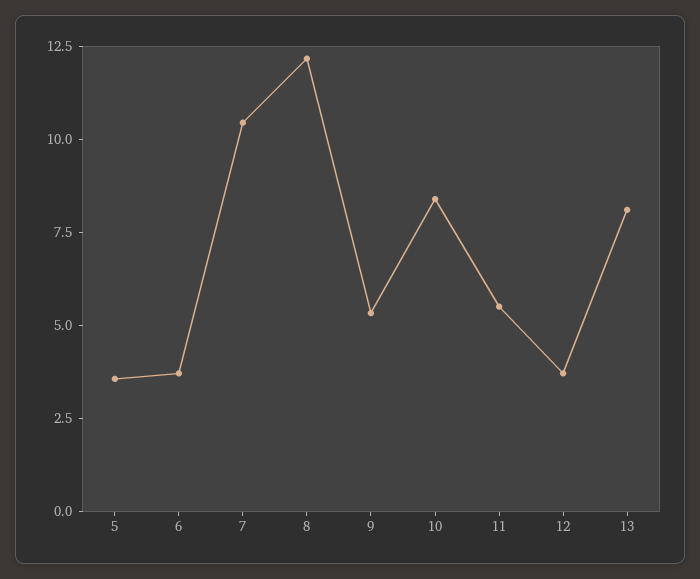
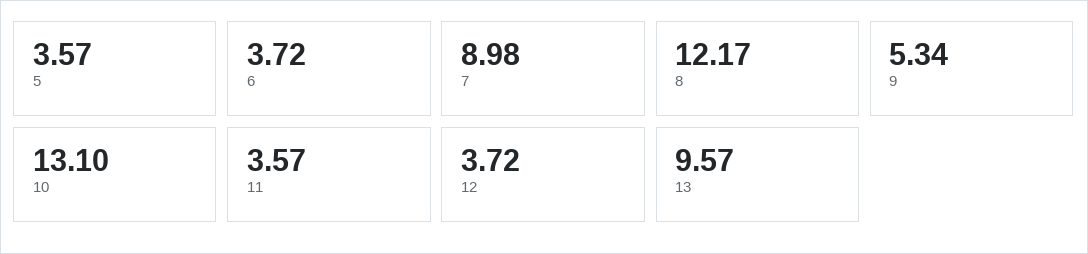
7: 10.5 -> 8.98
10: 8.5 -> 13.1
11: 5.5 -> 3.57
13: 8 -> 9.57

